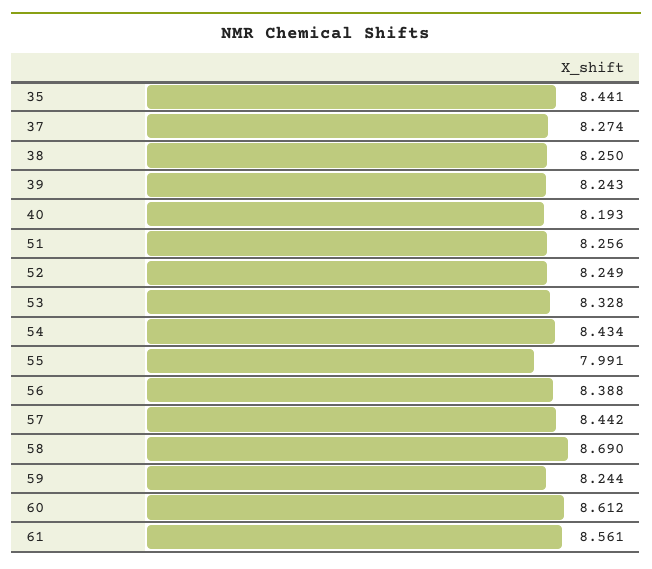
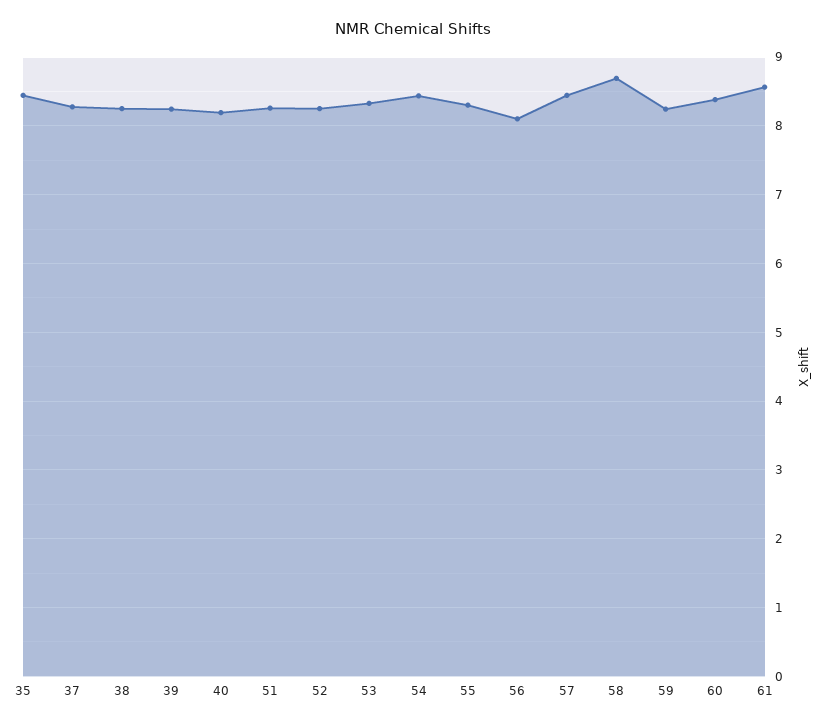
55: 7.991 -> 8.3
56: 8.388 -> 8.1
60: 8.612 -> 8.4

